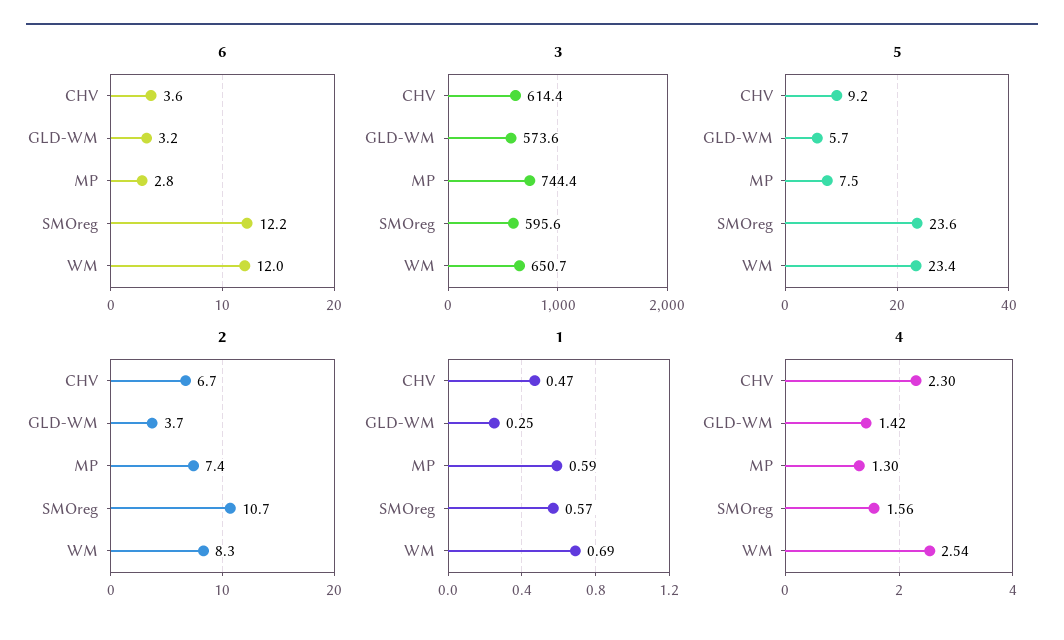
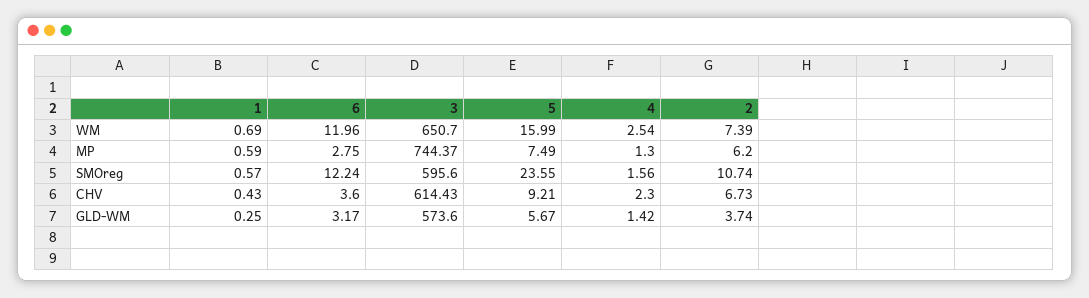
5, WM: 23.4 -> 15.99
2, MP: 7.4 -> 6.2
2, WM: 8.3 -> 7.39
1, CHV: 0.47 -> 0.43

